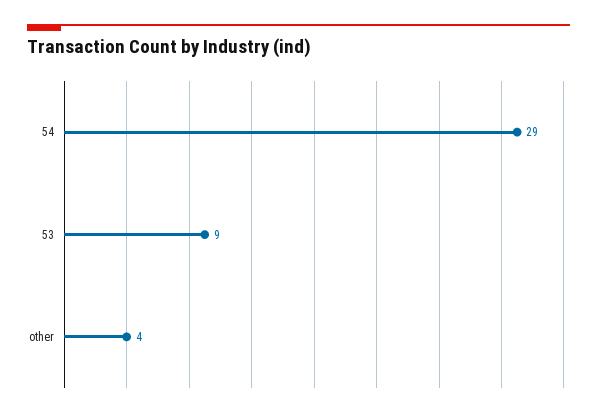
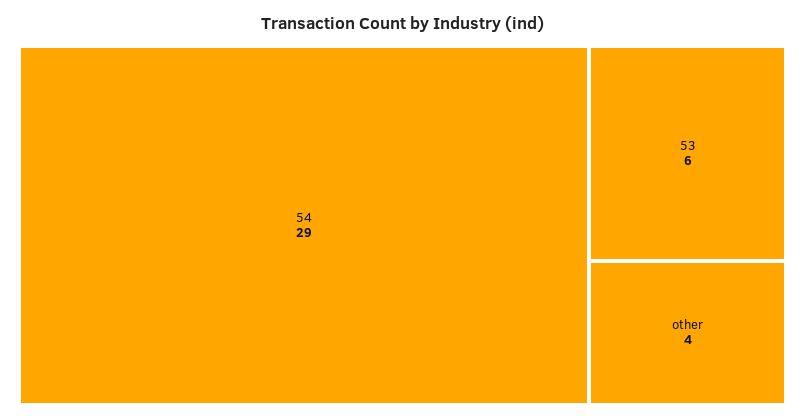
53: 9 -> 6

